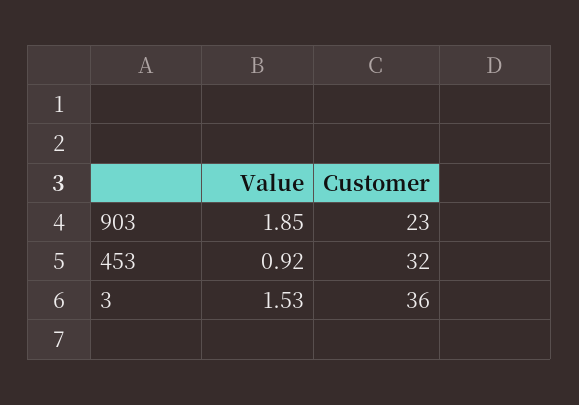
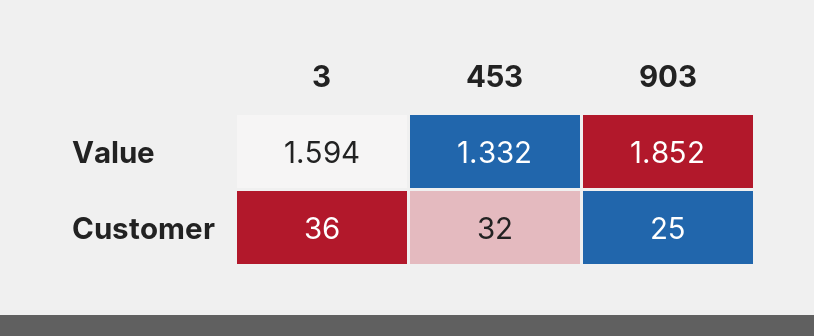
Customer, 903: 23 -> 25
Value, 453: 0.92 -> 1.332
Value, 3: 1.53 -> 1.594

